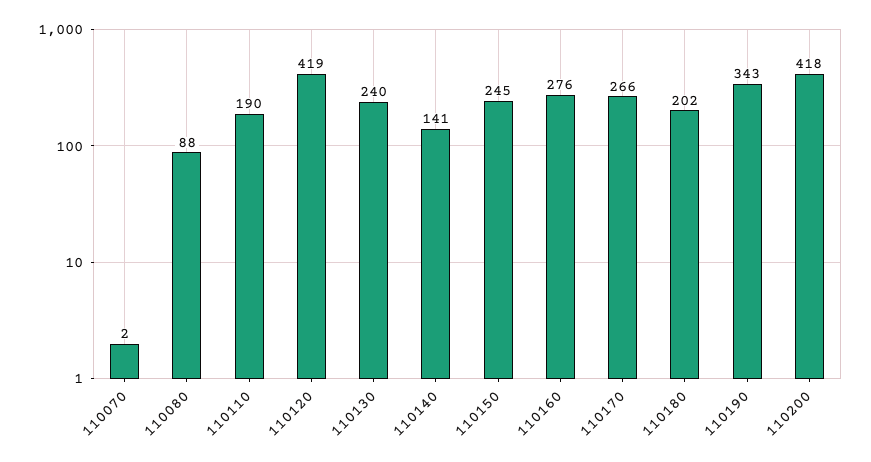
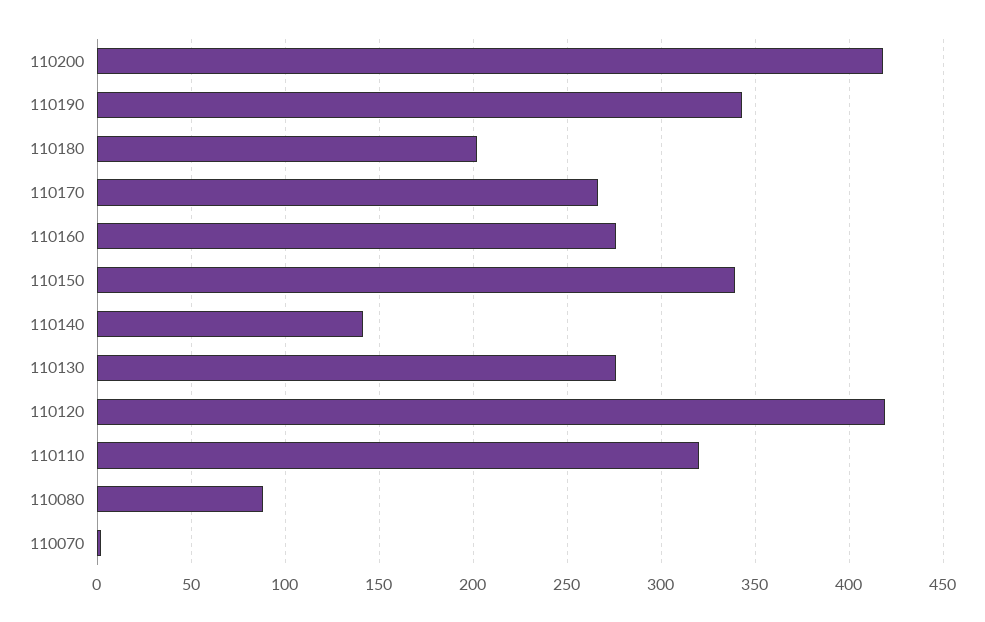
110110: 190 -> 320
110130: 240 -> 275
110150: 245 -> 340

